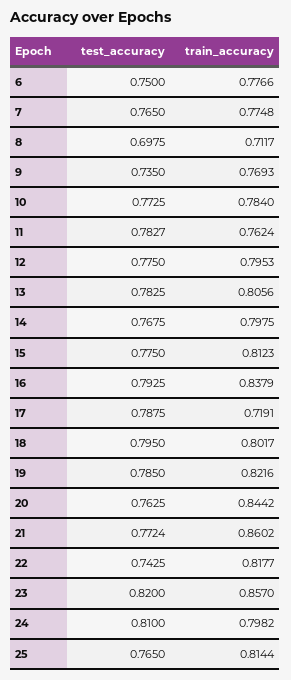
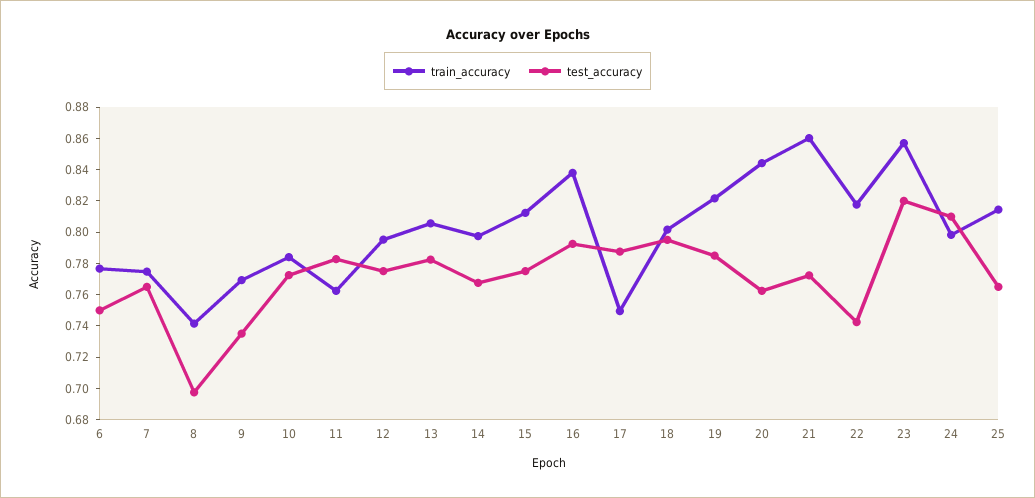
train_accuracy, 8: 0.7117 -> 0.74
train_accuracy, 17: 0.7191 -> 0.75

